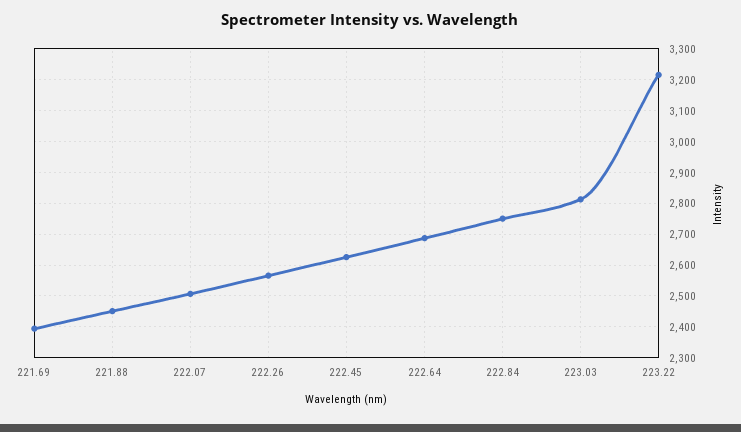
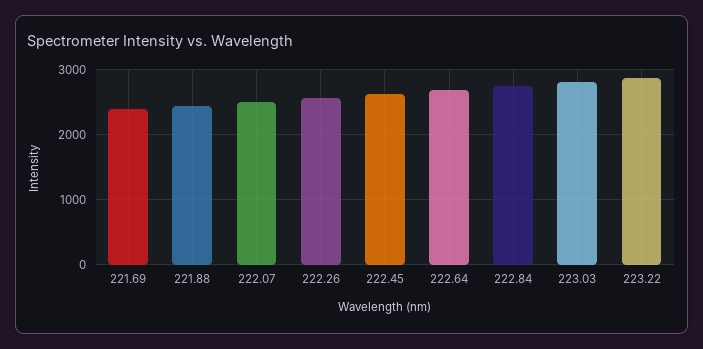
223.22: 3220 -> 2900

